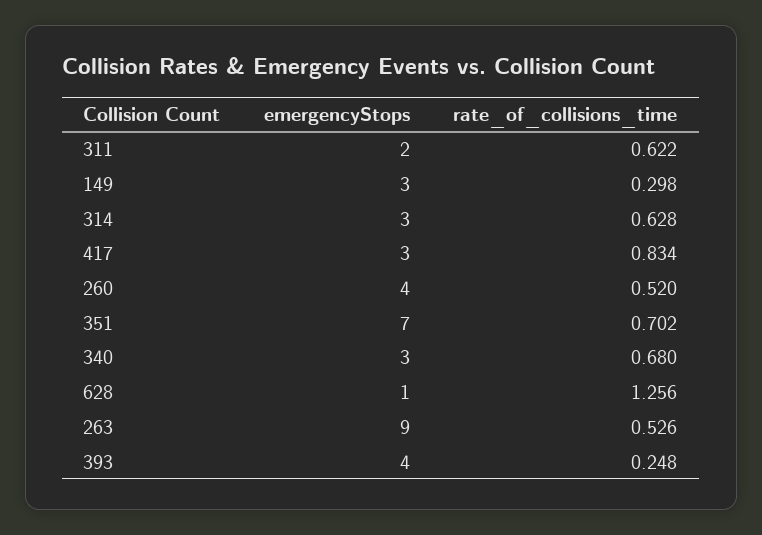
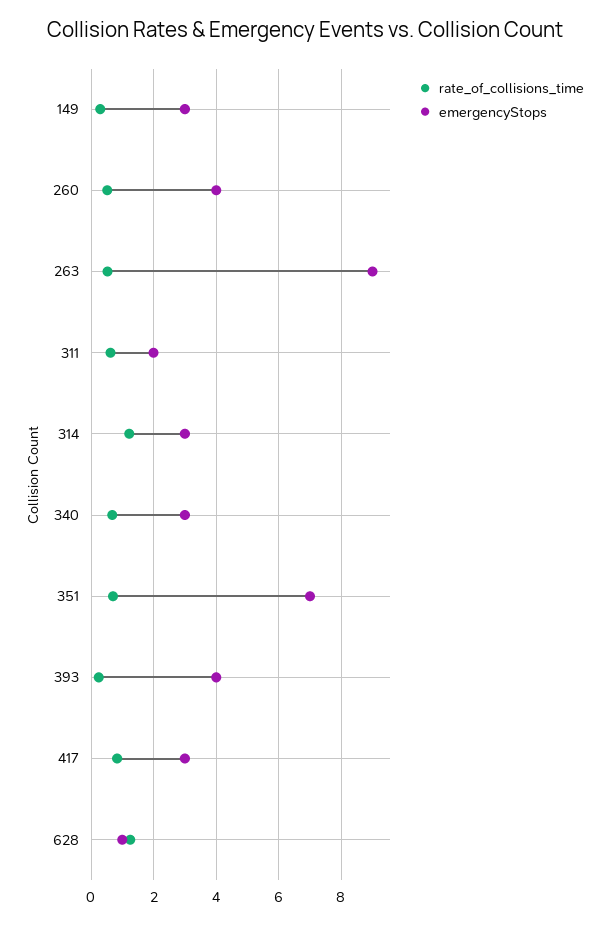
rate_of_collisions_time, 314: 0.628 -> 1.2

